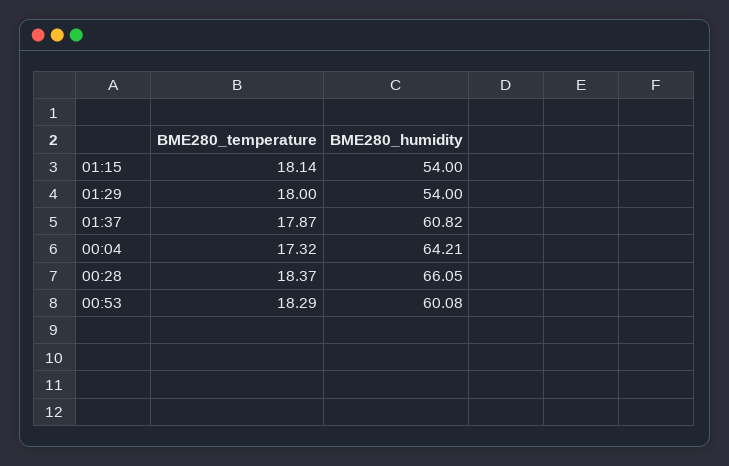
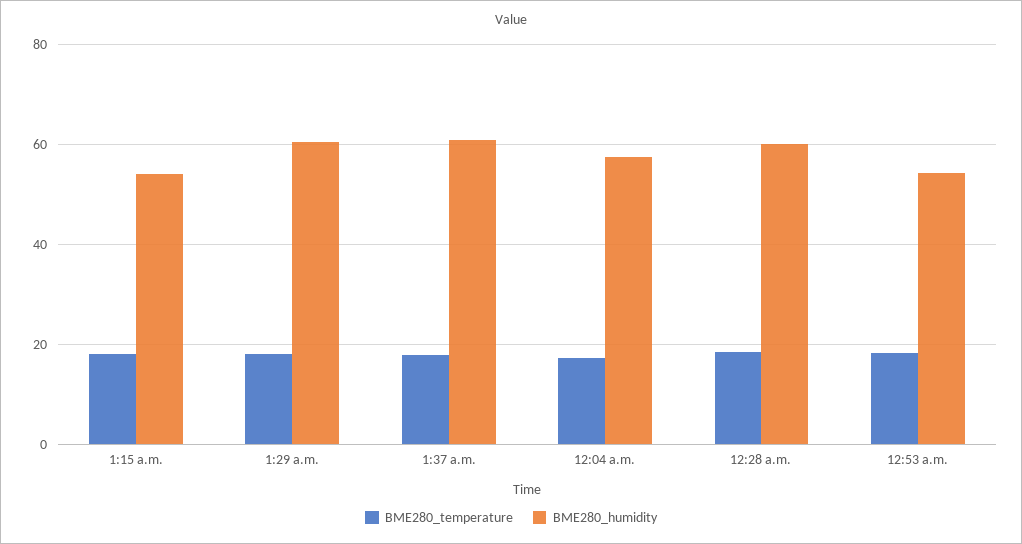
BME280_humidity, 01:29: 54 -> 60
BME280_humidity, 00:04: 64.21 -> 58
BME280_humidity, 00:28: 66.05 -> 60
BME280_humidity, 00:53: 60.08 -> 54

